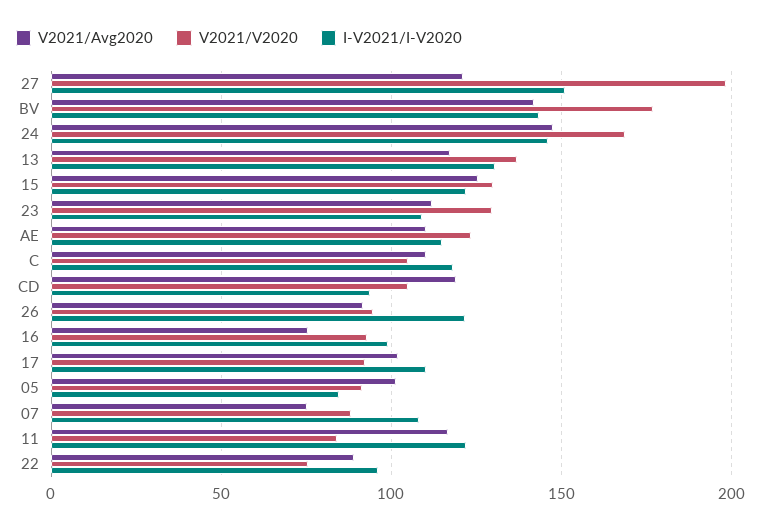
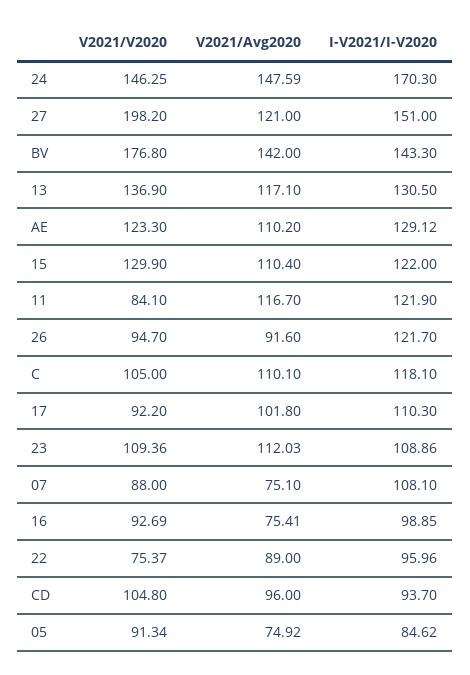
V2021/V2020, 24: 170 -> 146.25
I-V2021/I-V2020, 24: 145 -> 170.3
V2021/Avg2020, 15: 125 -> 110.4
V2021/V2020, 23: 130 -> 109.36
I-V2021/I-V2020, AE: 115 -> 129.12
V2021/Avg2020, CD: 120 -> 96
V2021/Avg2020, 05: 100 -> 74.92

